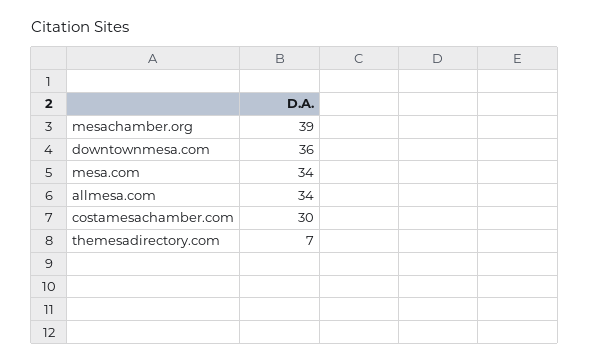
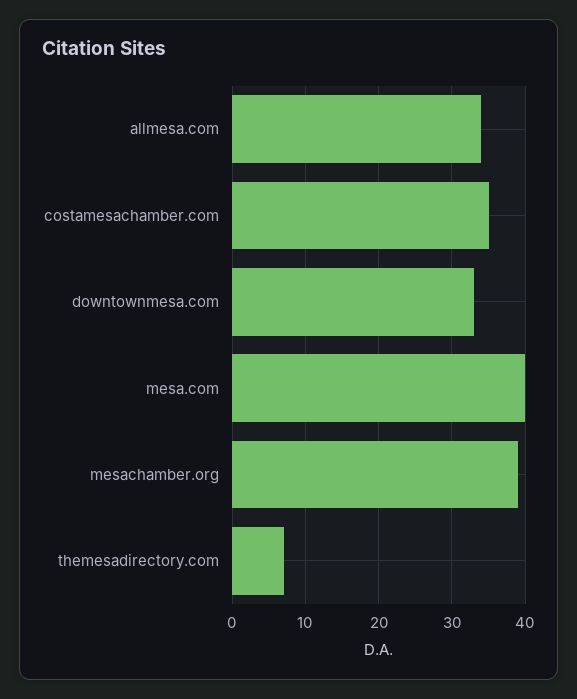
downtownmesa.com: 36 -> 33
mesa.com: 34 -> 40
costamesachamber.com: 30 -> 35

